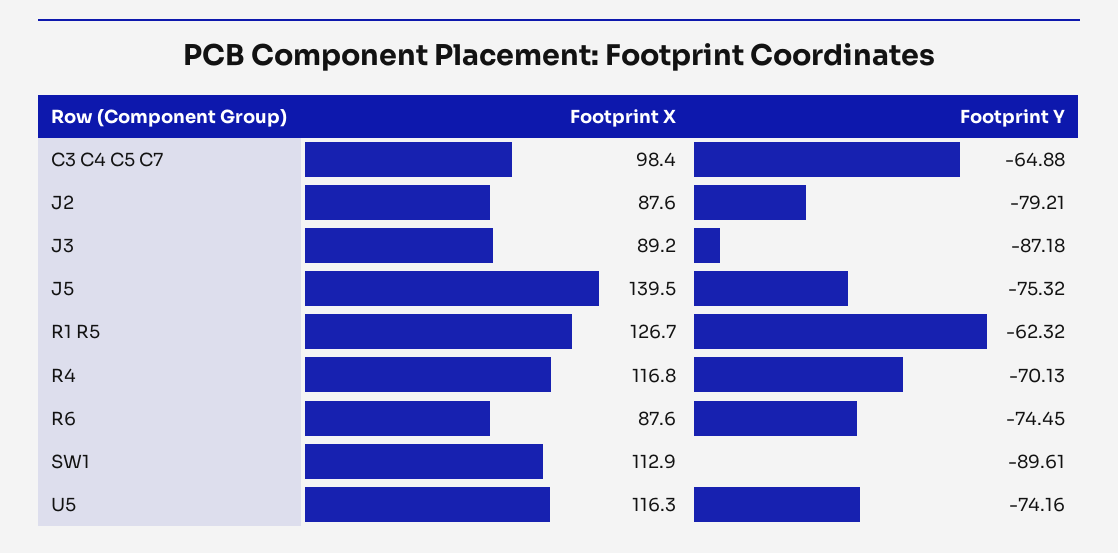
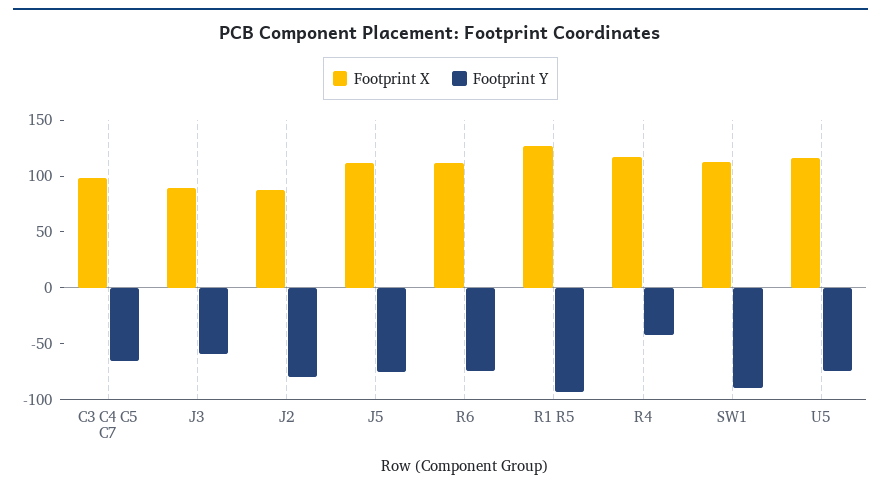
Footprint Y, J3: -87.18 -> -60
Footprint X, J5: 139.5 -> 110
Footprint Y, R1 R5: -62.32 -> -90
Footprint Y, R4: -70.13 -> -40
Footprint X, R6: 87.6 -> 110

